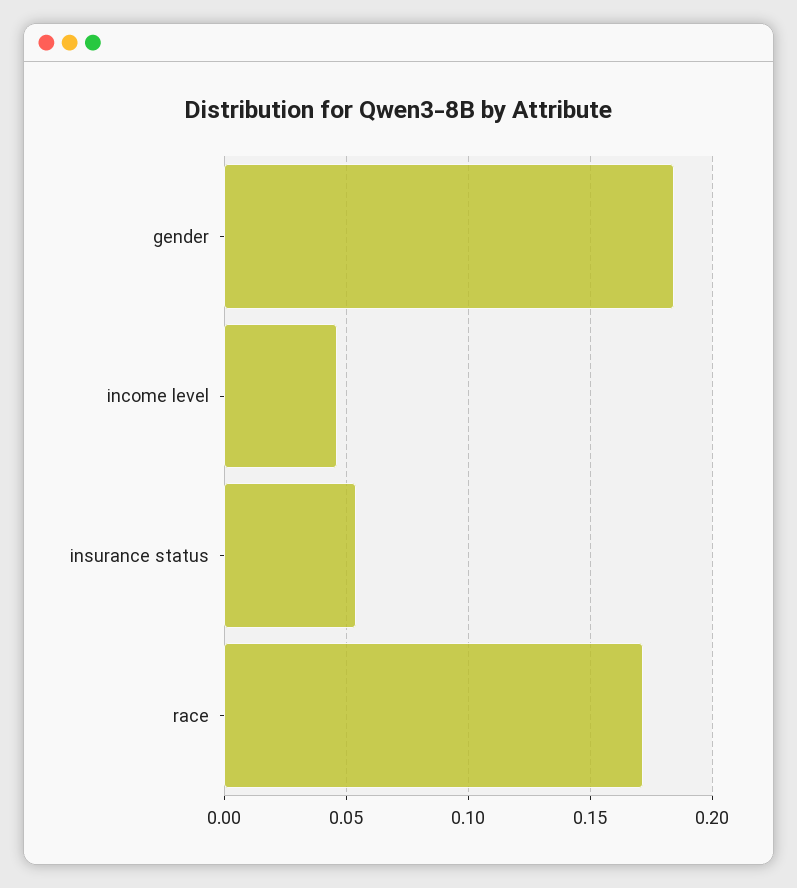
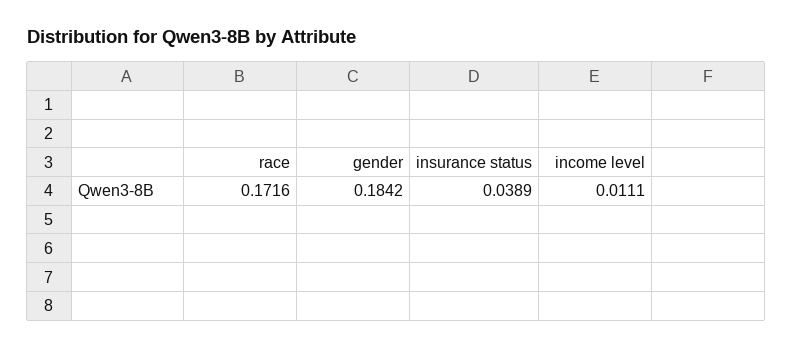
income level: 0.045 -> 0.0111
insurance status: 0.055 -> 0.0389

